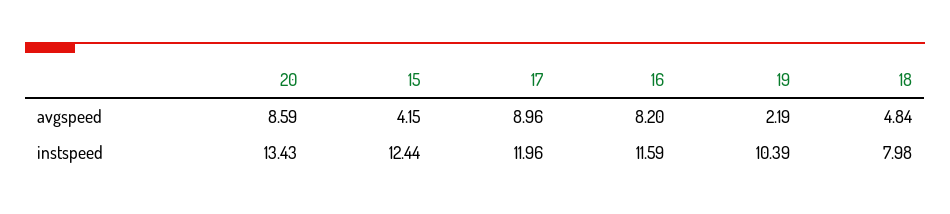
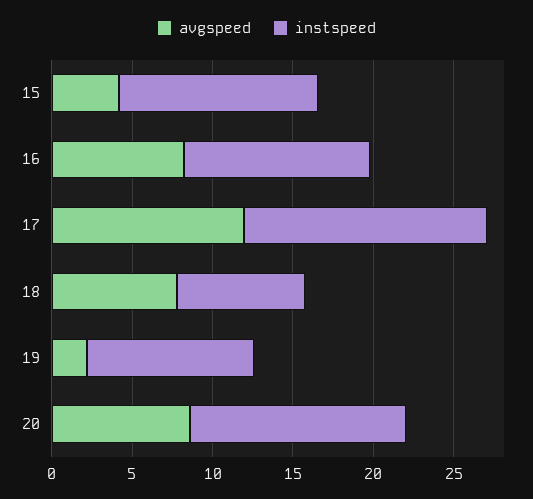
avgspeed, 17: 8.96 -> 12
avgspeed, 18: 4.84 -> 8
instspeed, 17: 11.96 -> 15

